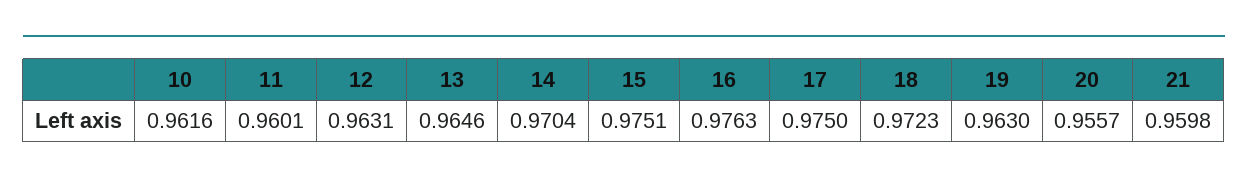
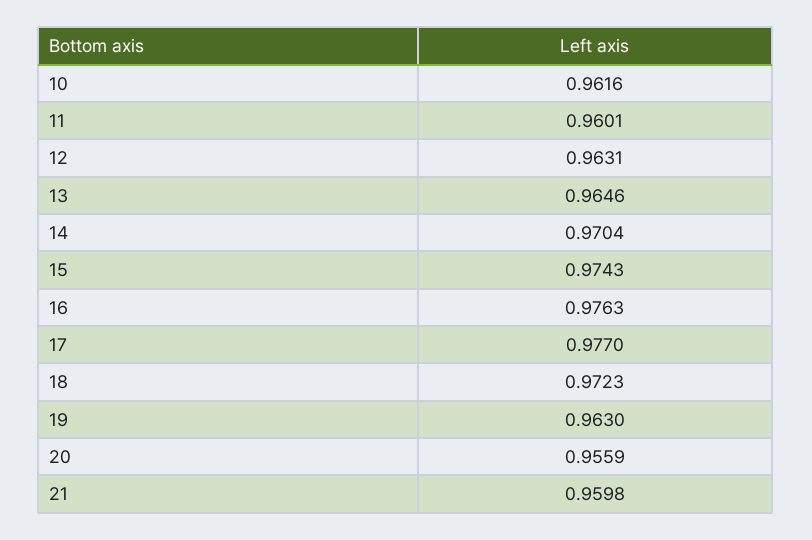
15: 0.9751 -> 0.9743
17: 0.975 -> 0.977
20: 0.9557 -> 0.9559

